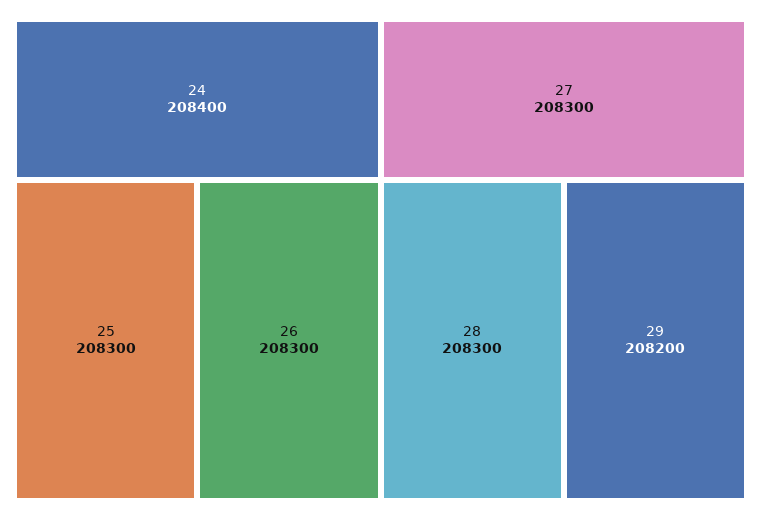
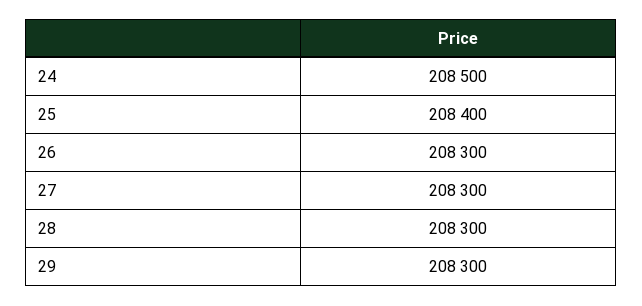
24: 208400 -> 208500
25: 208300 -> 208400
29: 208200 -> 208300

